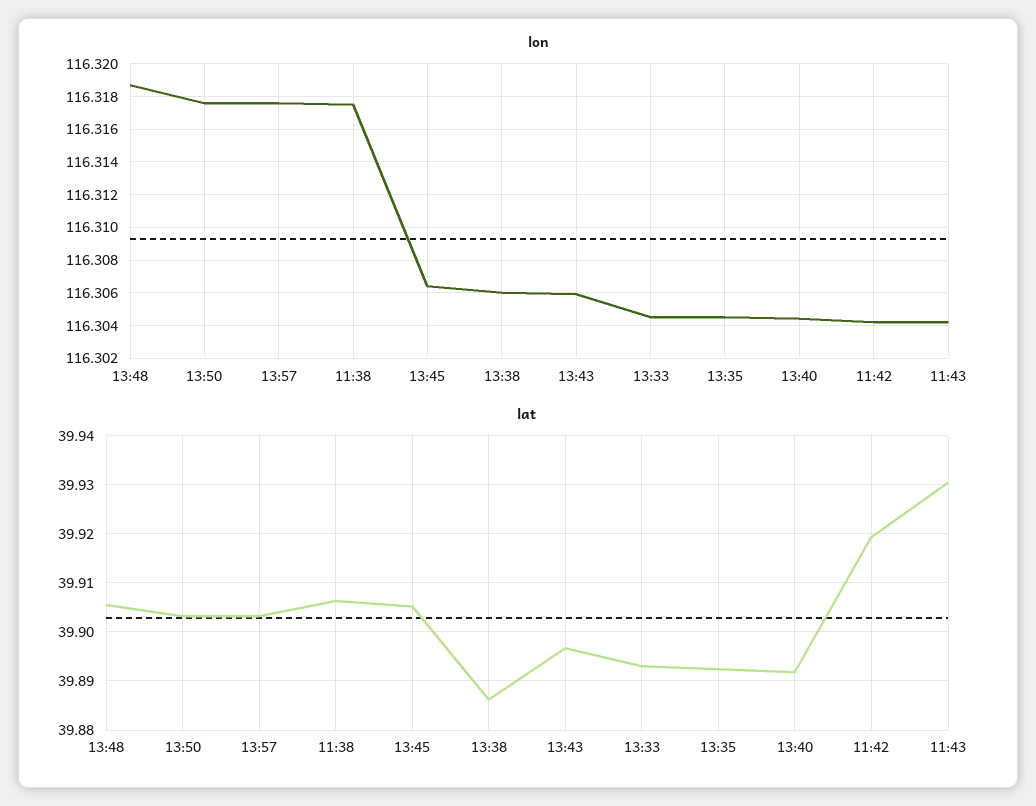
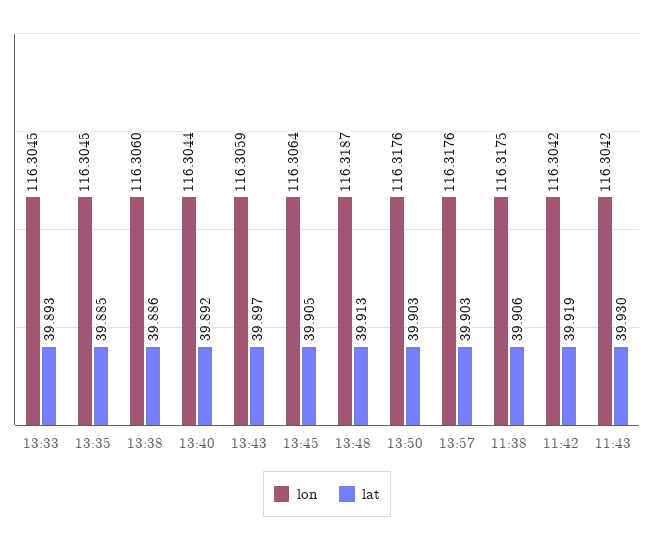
lat, 13:48: 39.906 -> 39.913
lat, 13:35: 39.892 -> 39.885

